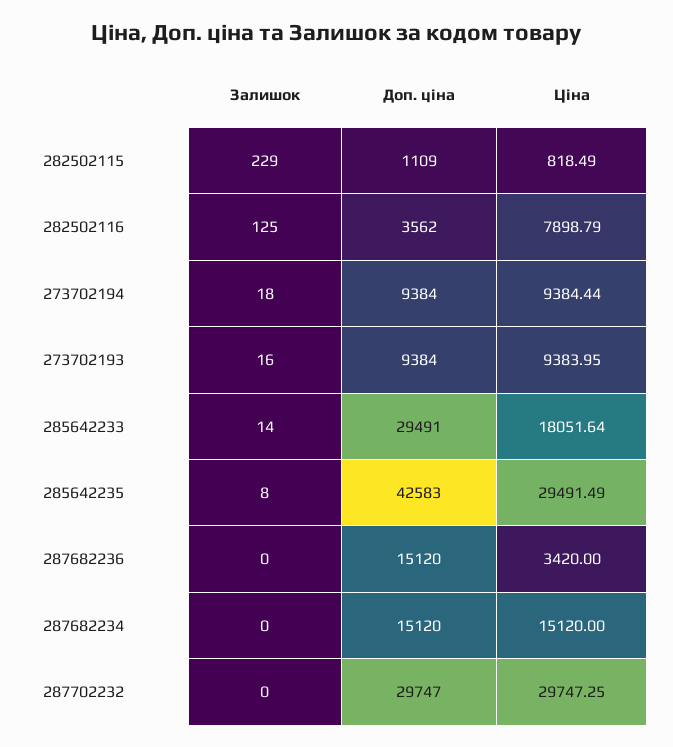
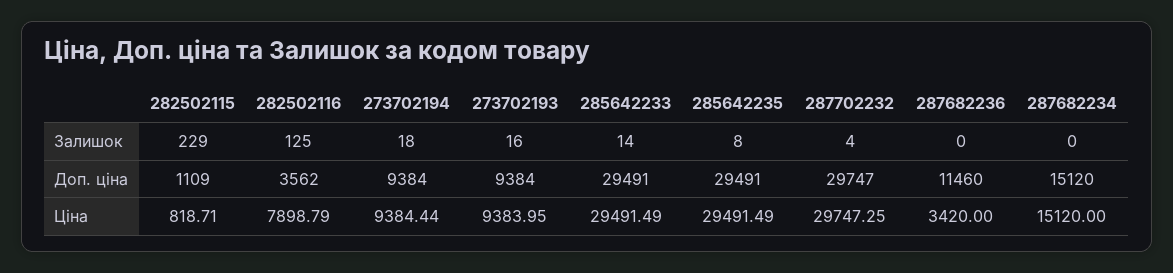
Ціна, 282502115: 818.49 -> 818.71
Ціна, 285642233: 18051.64 -> 29491.49
Доп. ціна, 285642235: 42583 -> 29491
Доп. ціна, 287682236: 15120 -> 11460
Залишок, 287702232: 0 -> 4

